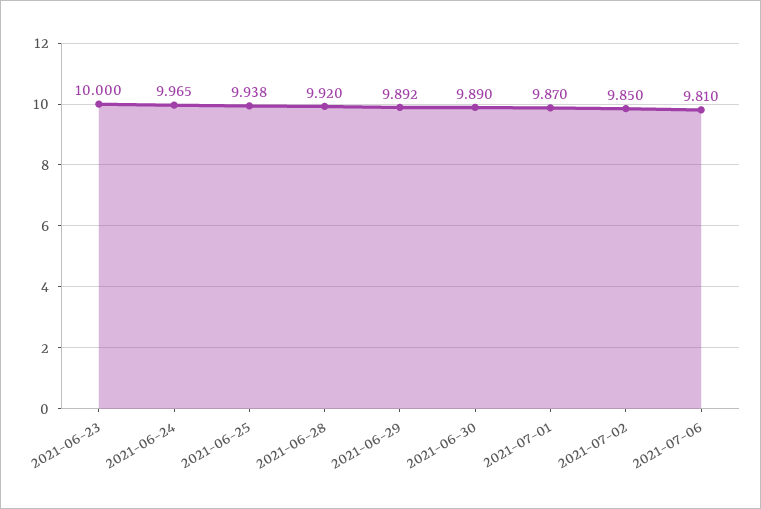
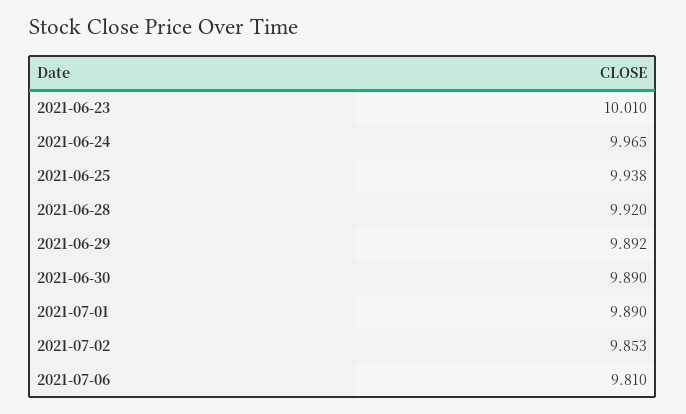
2021-06-23: 10 -> 10.01
2021-07-01: 9.87 -> 9.89
2021-07-02: 9.85 -> 9.853

